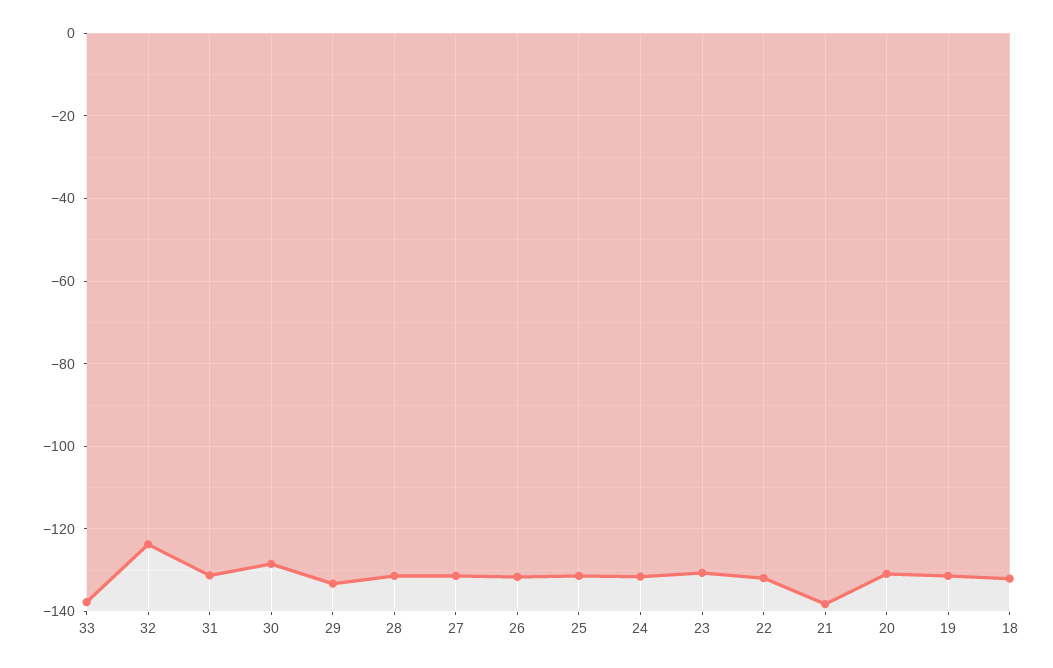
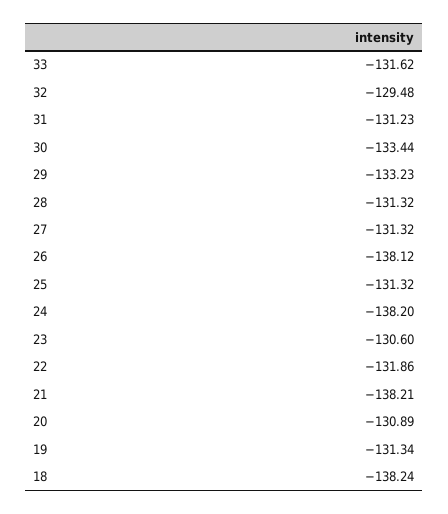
33: -138 -> -131.62
32: -124 -> -129.48
30: -128 -> -133.44
26: -132 -> -138.12
24: -132 -> -138.2
18: -132 -> -138.24

